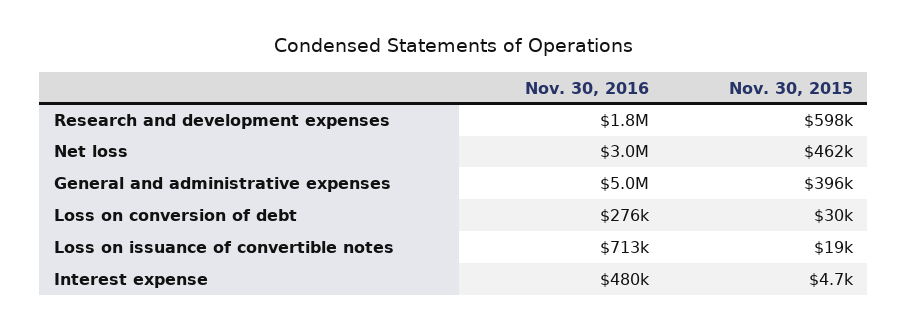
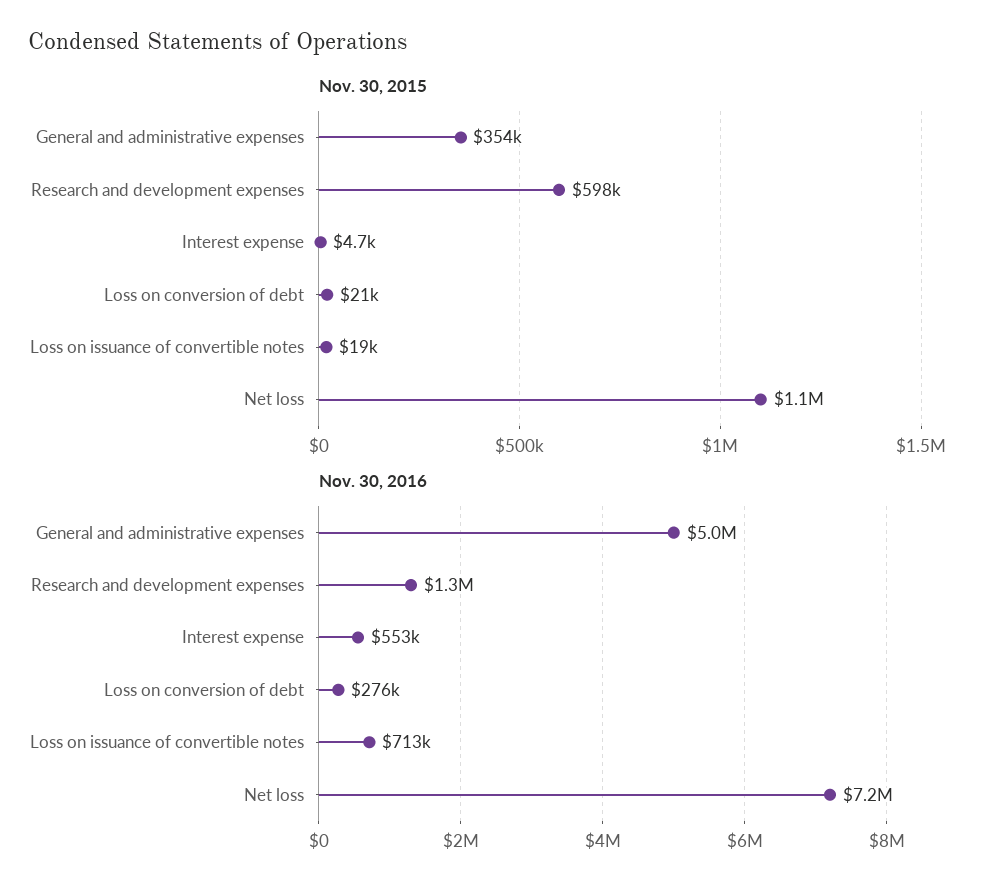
Nov. 30, 2016, Research and development expenses: 1800000 -> 1300000
Nov. 30, 2016, Net loss: 3000000 -> 7200000
Nov. 30, 2015, Net loss: 462000 -> 1100000
Nov. 30, 2015, General and administrative expenses: 396000 -> 354000
Nov. 30, 2015, Loss on conversion of debt: 30000 -> 21000
Nov. 30, 2016, Interest expense: 480000 -> 553000

